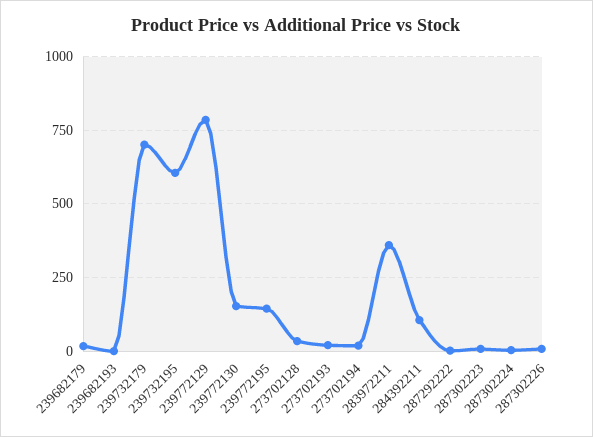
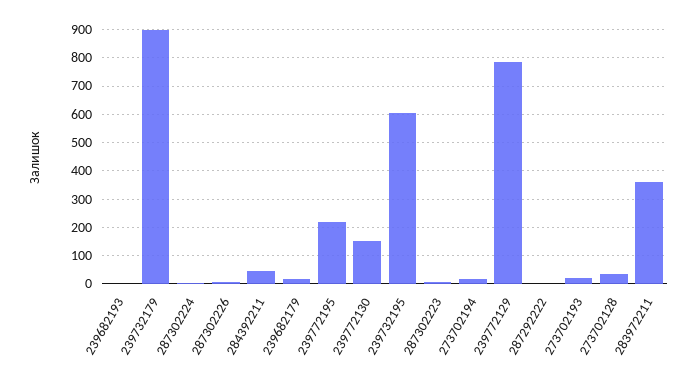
239732179: 700 -> 900
239772195: 150 -> 225
284392211: 100 -> 50

